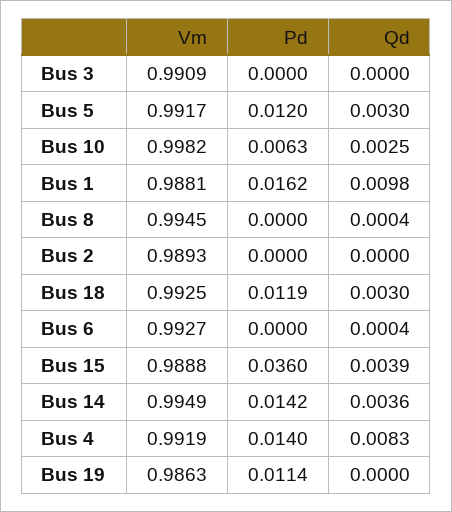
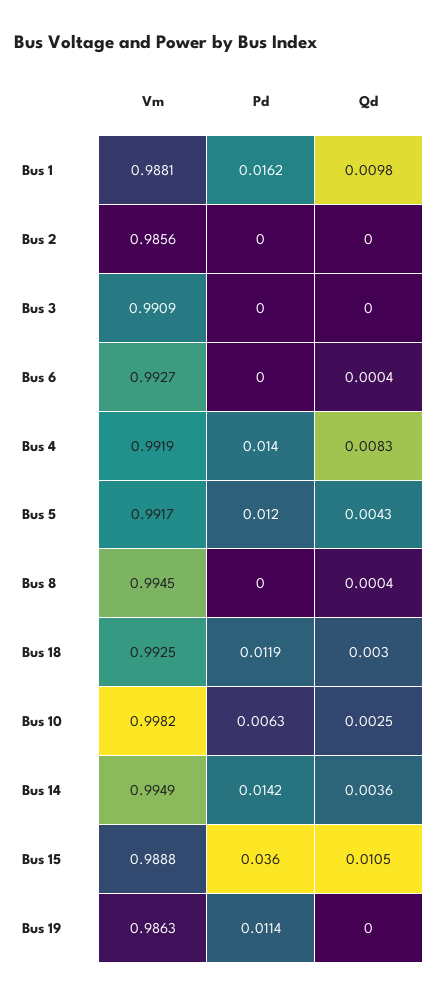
Qd, Bus 5: 0.003 -> 0.0043
Vm, Bus 2: 0.9893 -> 0.9856
Qd, Bus 15: 0.0039 -> 0.0105

